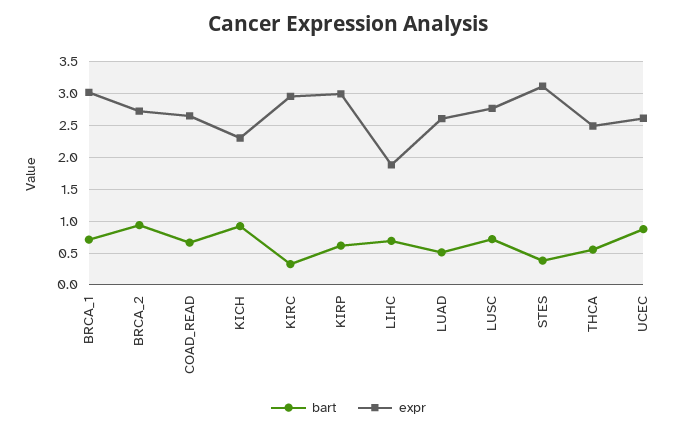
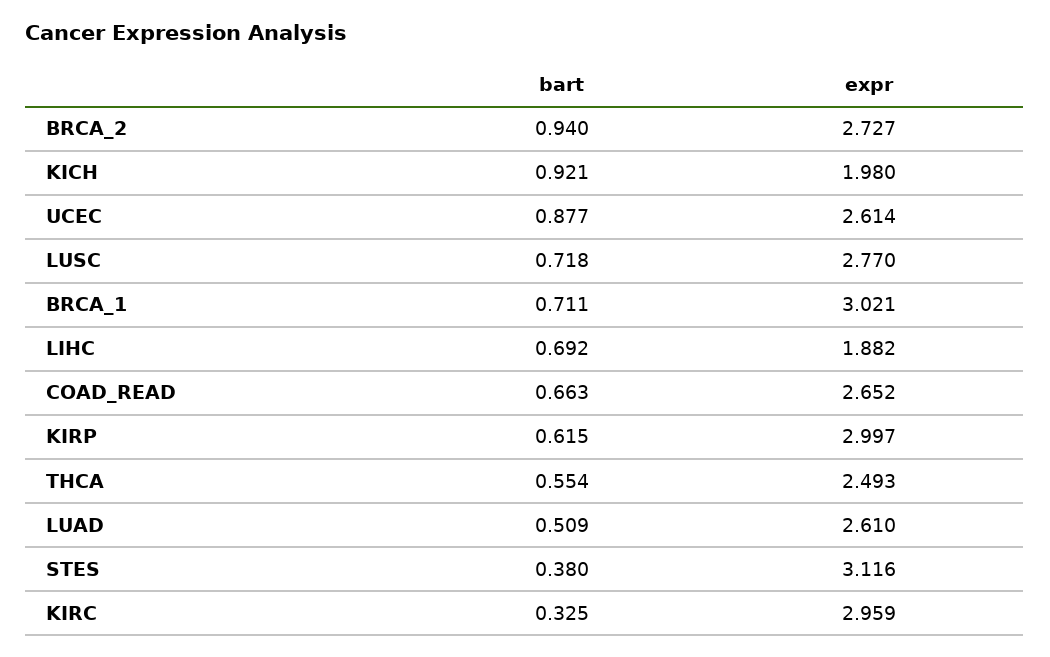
expr, KICH: 2.3 -> 1.98

